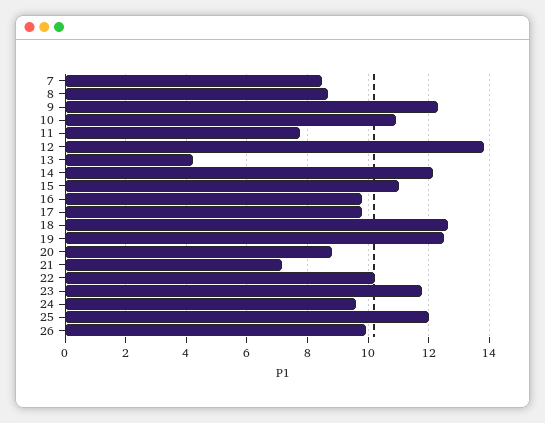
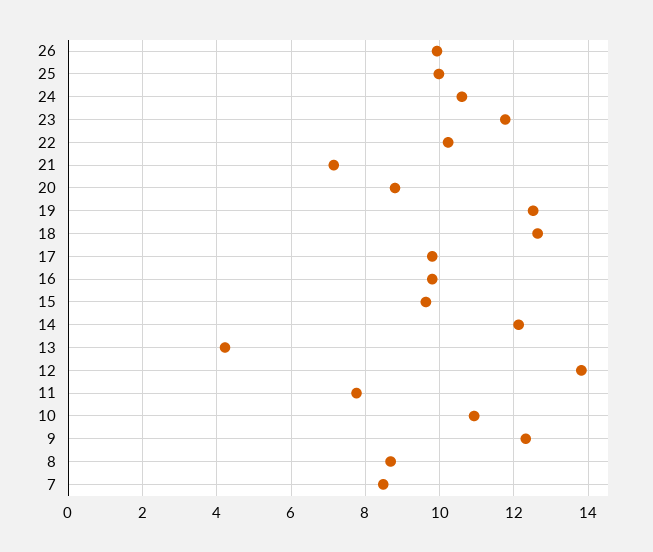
15: 11 -> 9.6
24: 9.6 -> 10.6
25: 12 -> 10

